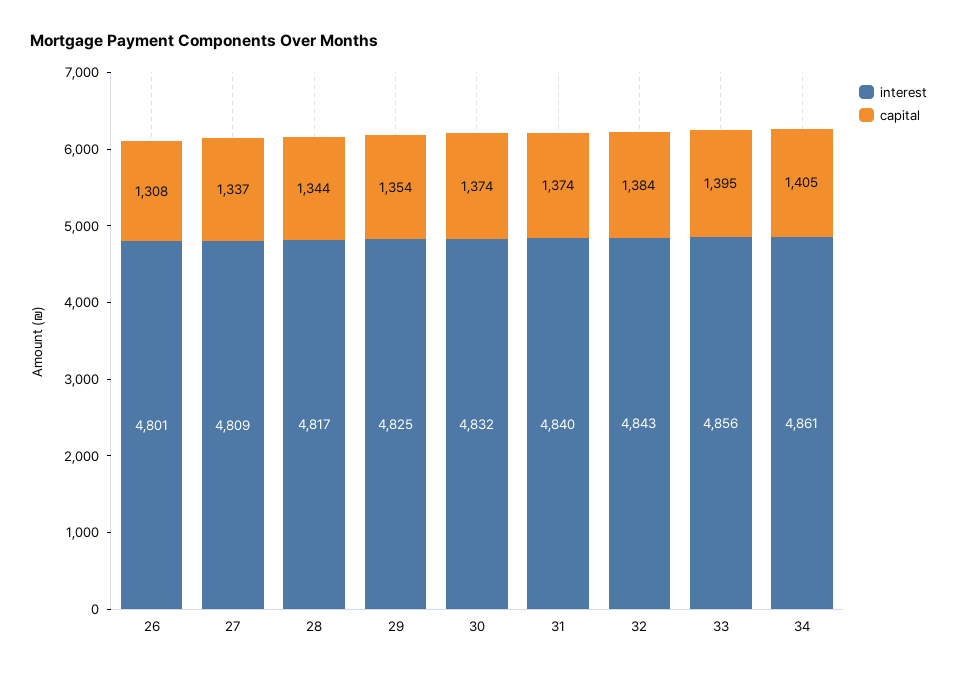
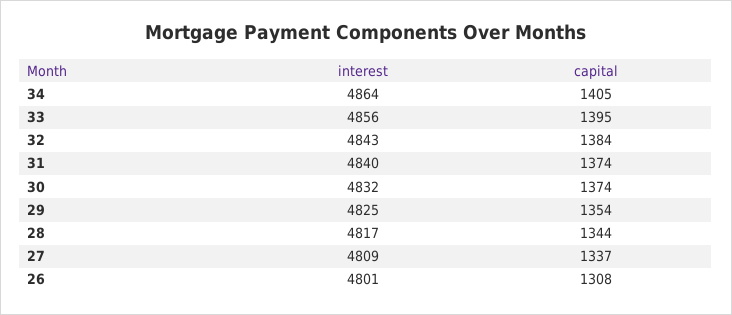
interest, 34: 4861 -> 4864

